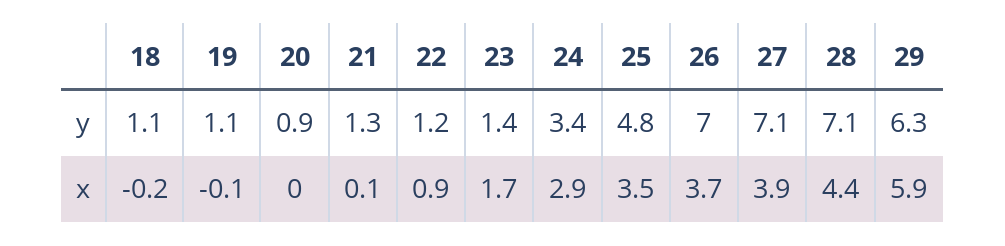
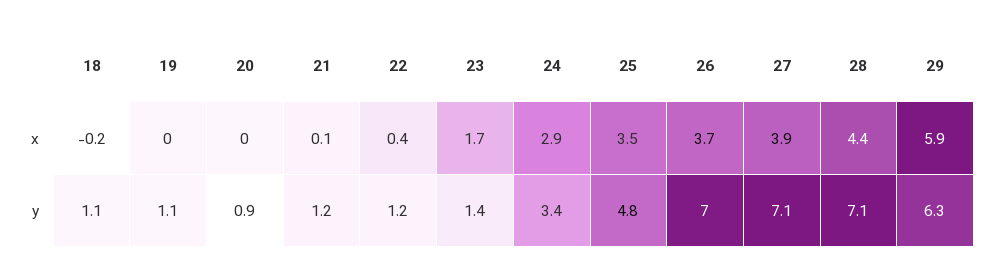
21, y: 1.3 -> 1.2
19, x: -0.1 -> 0
22, x: 0.9 -> 0.4

